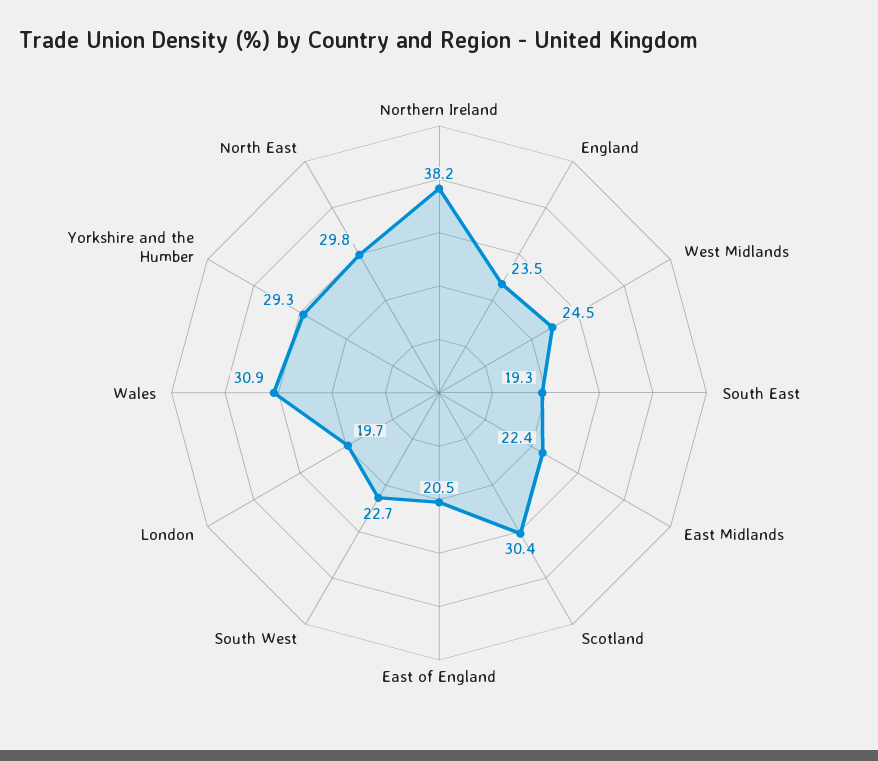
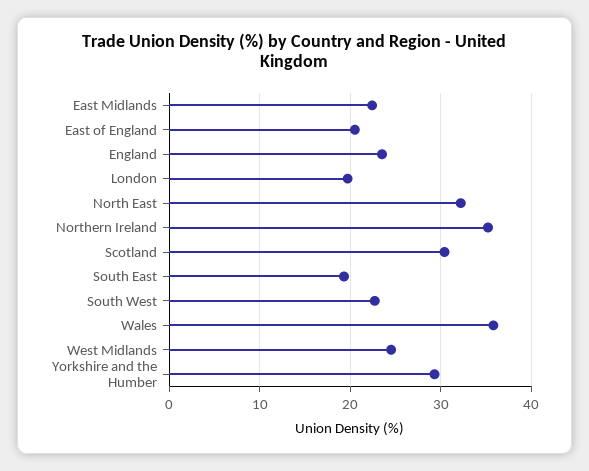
Northern Ireland: 38.2 -> 35
Wales: 30.9 -> 36
North East: 29.8 -> 32

